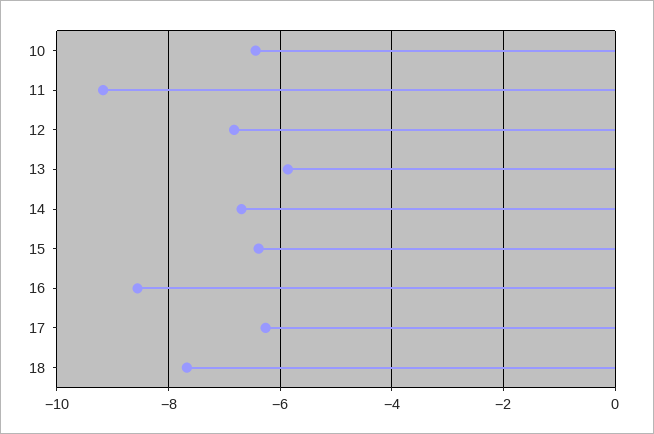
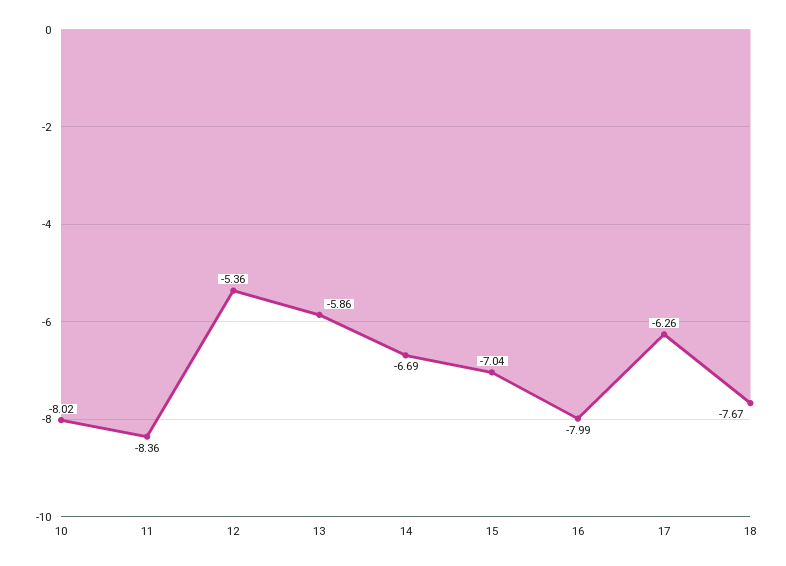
10: -6.4 -> -8.02
11: -9.2 -> -8.36
12: -6.8 -> -5.36
15: -6.4 -> -7.04
16: -8.6 -> -7.99

